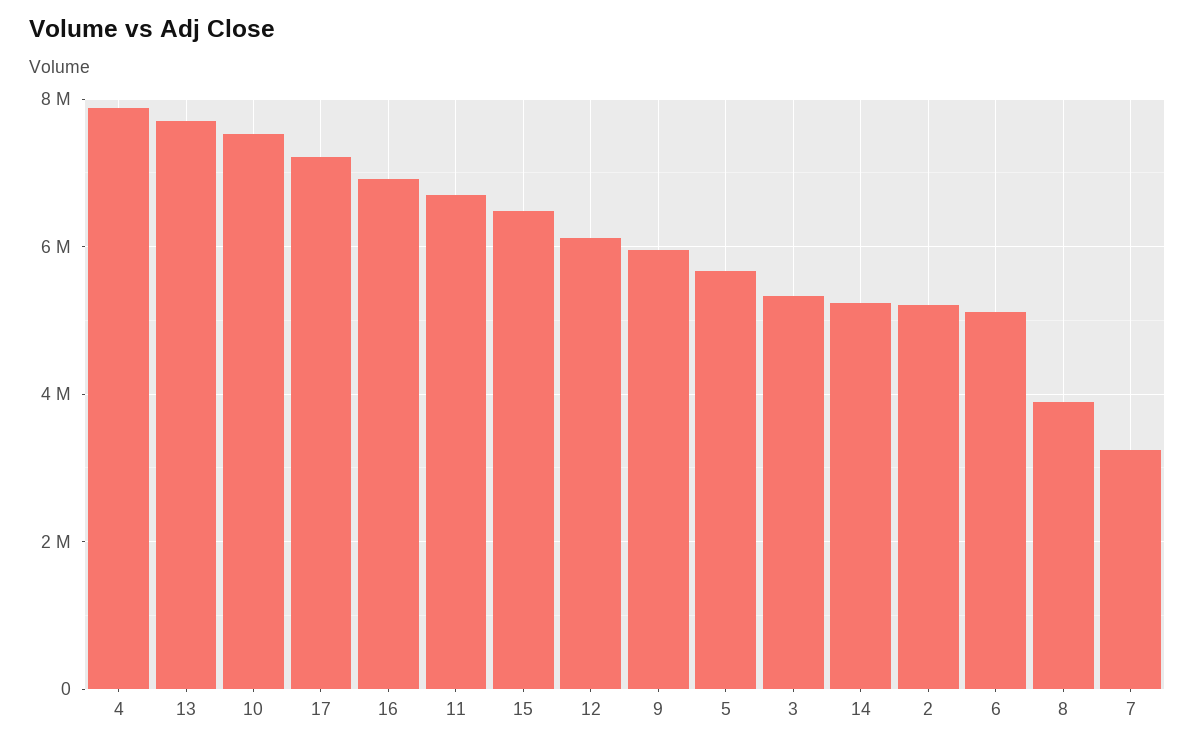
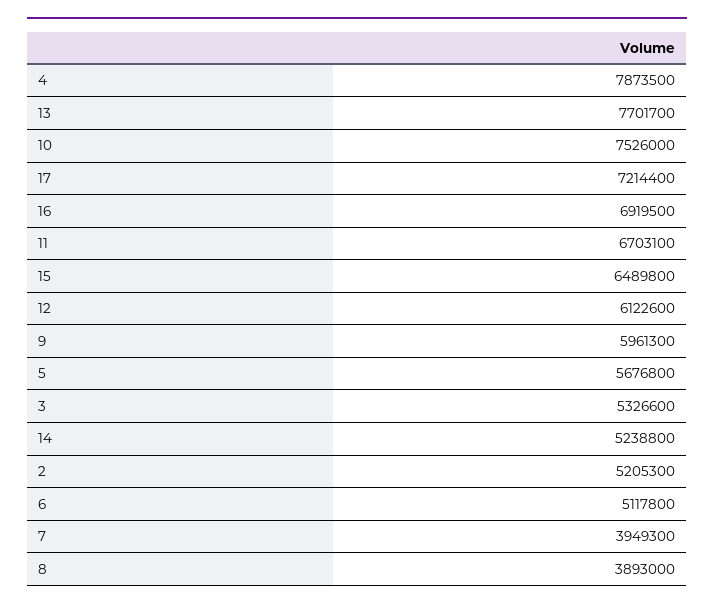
7: 3200000 -> 3949300

